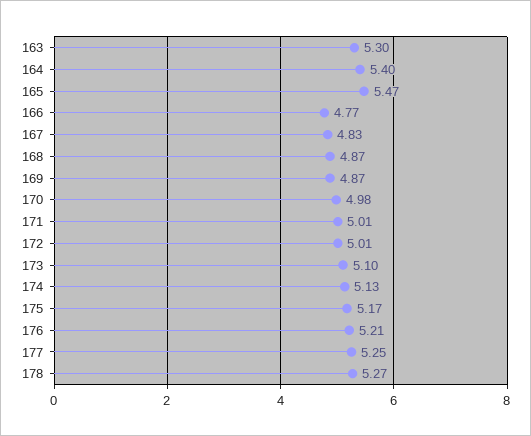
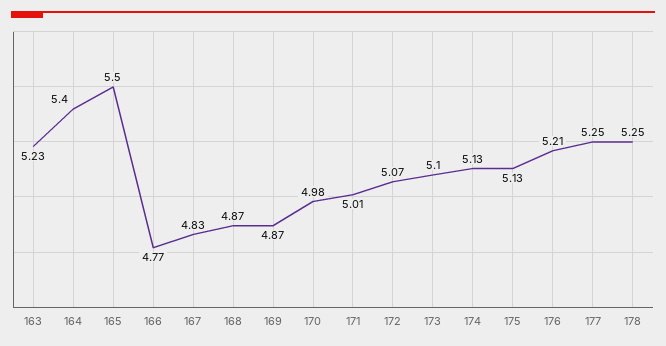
163: 5.3 -> 5.23
165: 5.47 -> 5.5
172: 5.01 -> 5.07
175: 5.17 -> 5.13
178: 5.27 -> 5.25

